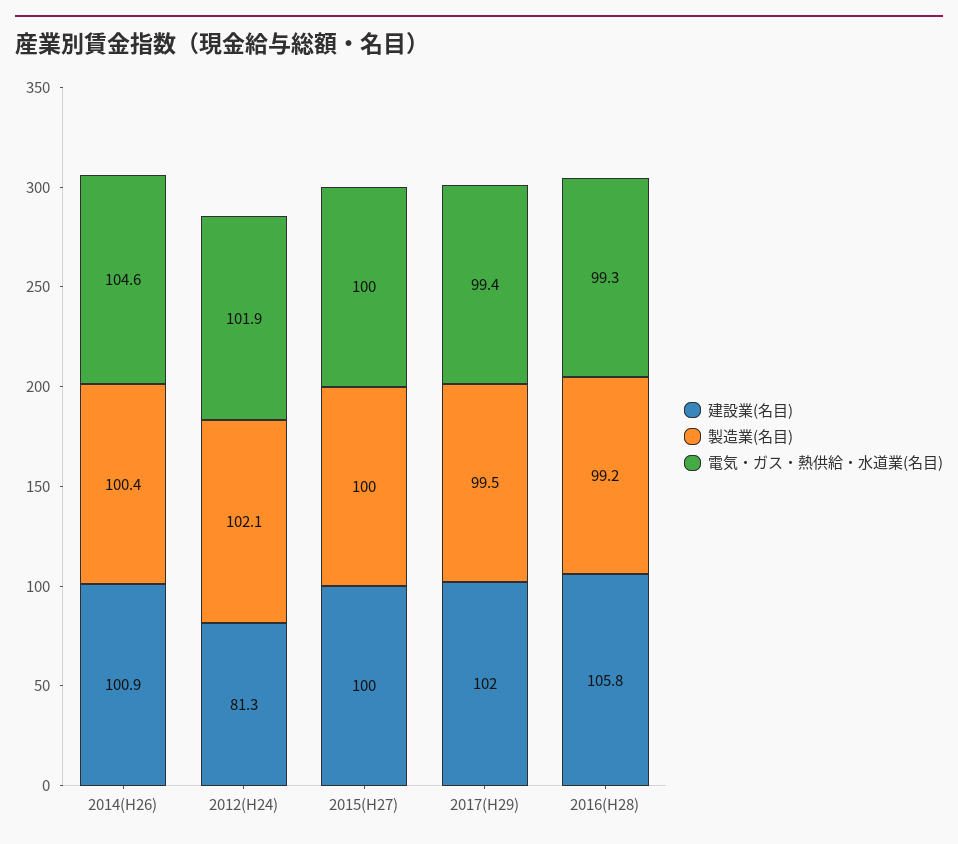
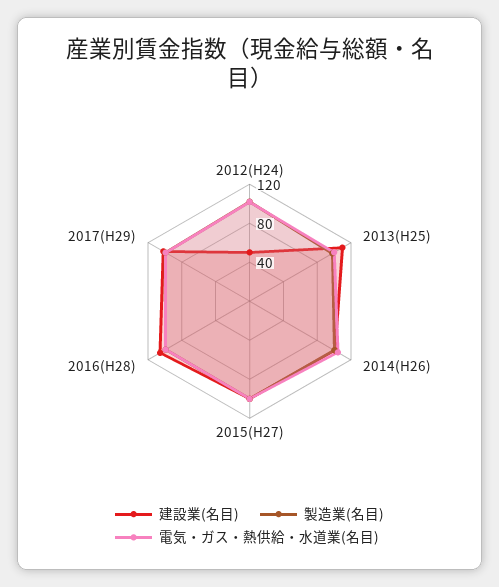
建設業(名目), 2012(H24): 81.3 -> 50
建設業(名目), 2013(H25): none -> 110
製造業(名目), 2013(H25): none -> 100
電気・ガス・熱供給・水道業(名目), 2013(H25): none -> 100

